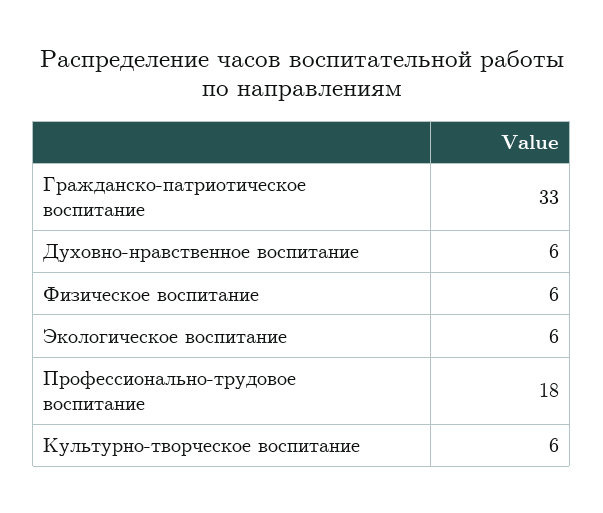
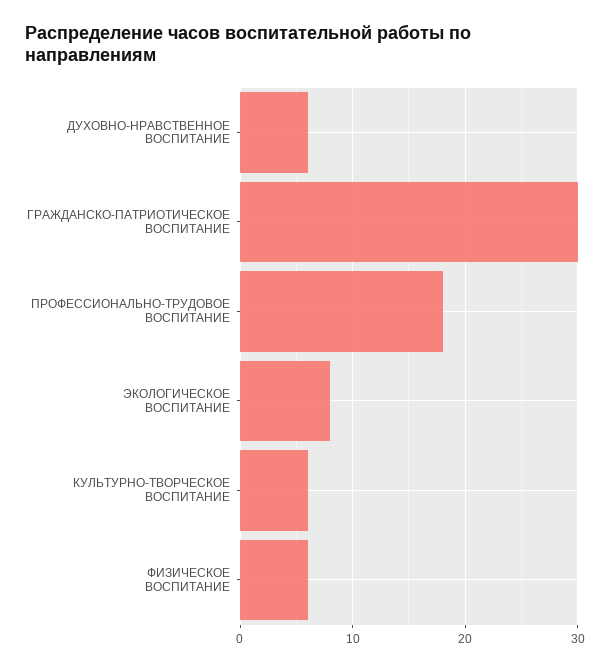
Гражданско-патриотическое воспитание: 33 -> 30
Экологическое воспитание: 6 -> 8

